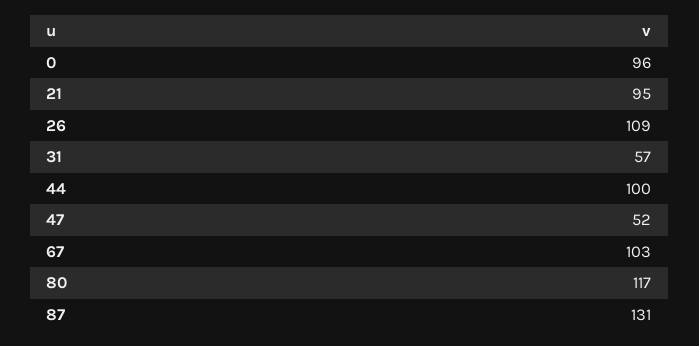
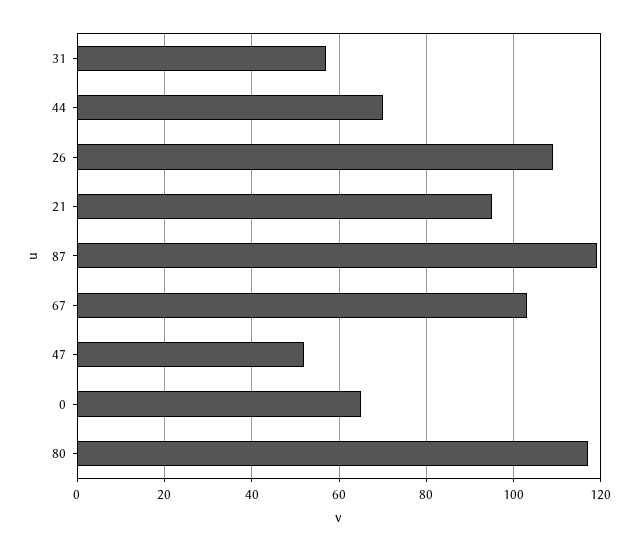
0: 96 -> 65
44: 100 -> 70
87: 131 -> 120

